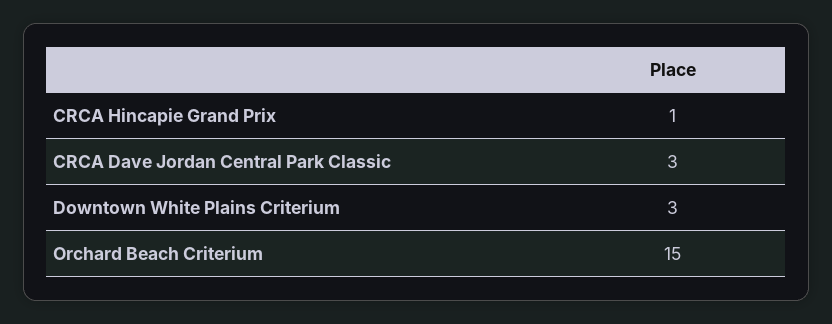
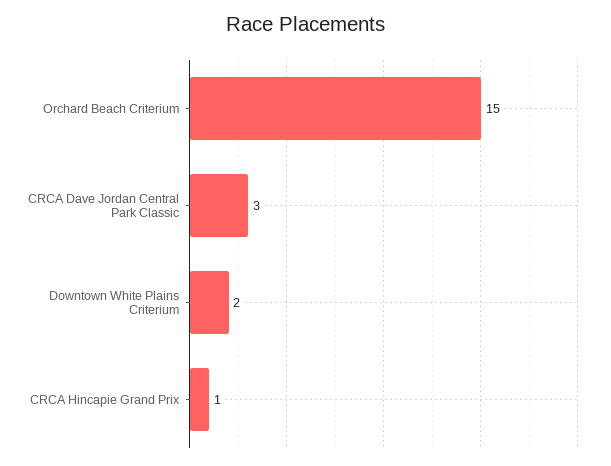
Downtown White Plains Criterium: 3 -> 2

